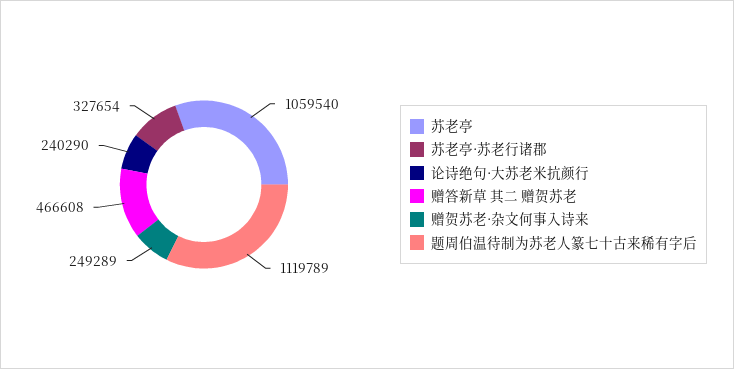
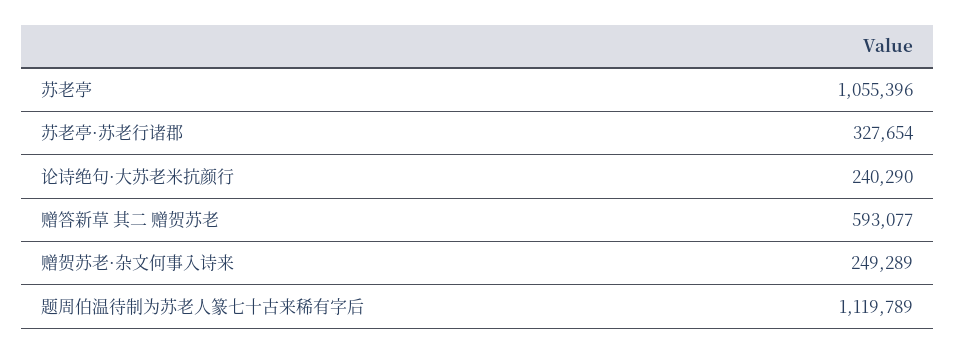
苏老亭: 1059540 -> 1055396
赠答新草 其二 赠贺苏老: 466608 -> 593077

